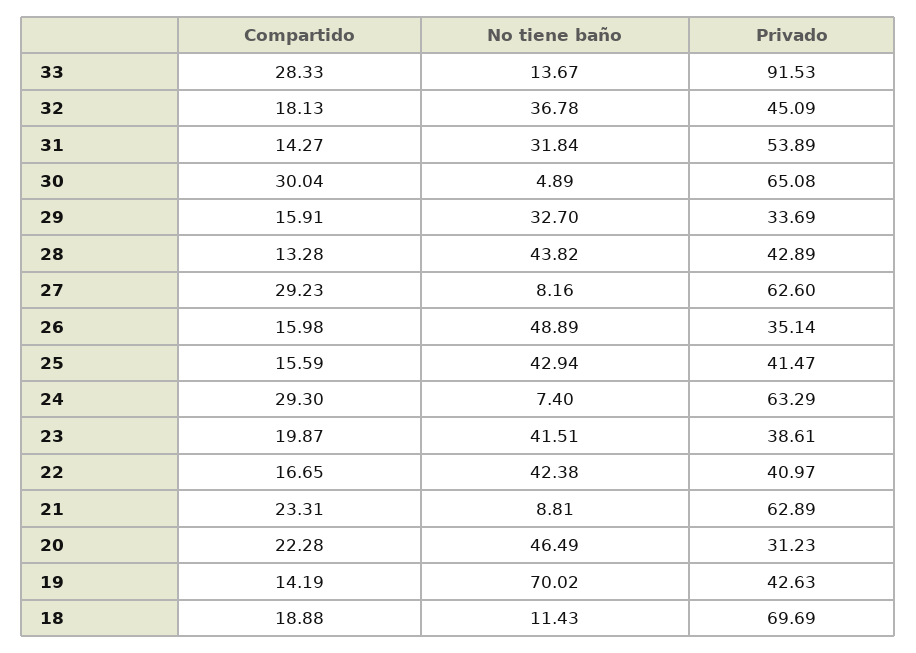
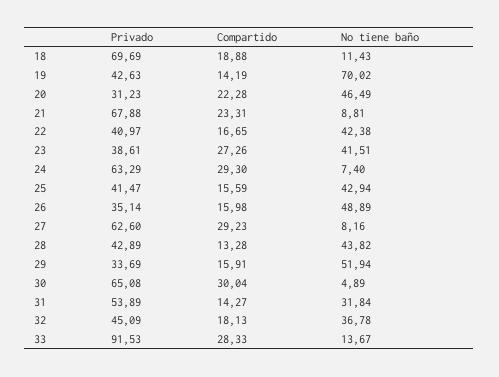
No tiene baño, 29: 32.7 -> 51.94
Compartido, 23: 19.87 -> 27.26
Privado, 21: 62.89 -> 67.88

